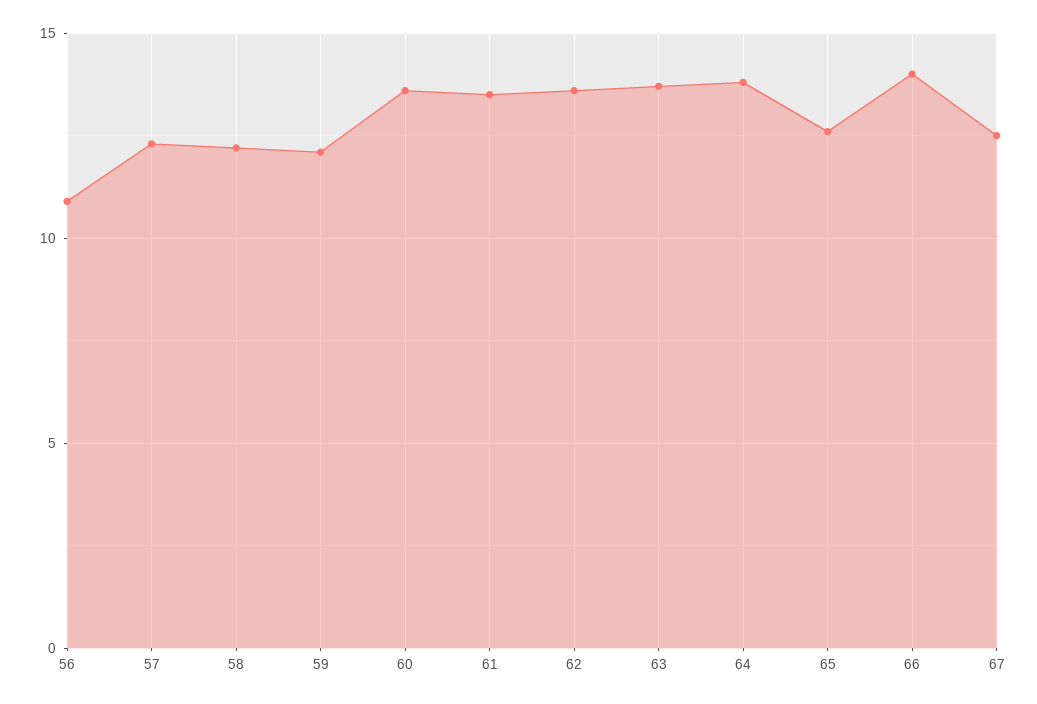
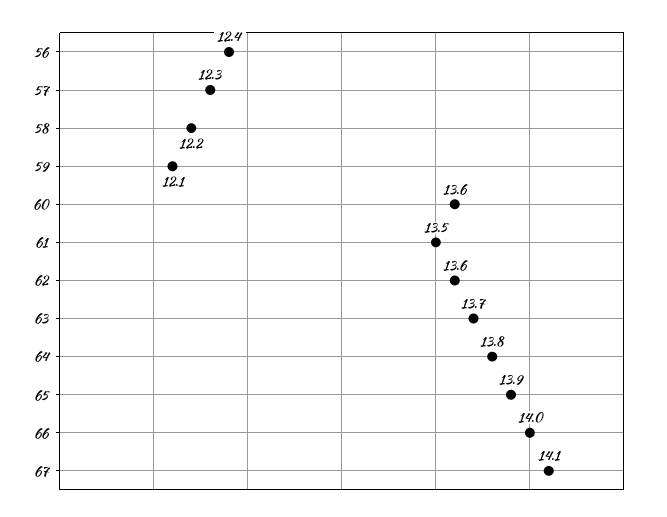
56: 11 -> 12.4
65: 12.5 -> 13.9
67: 12.5 -> 14.1

